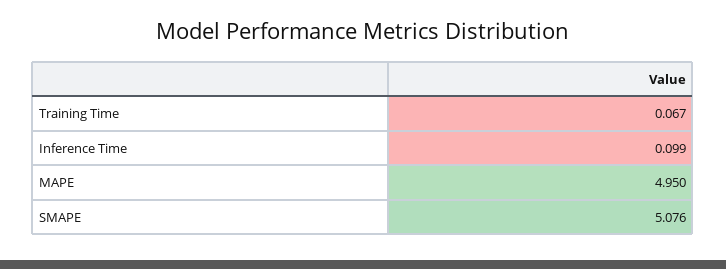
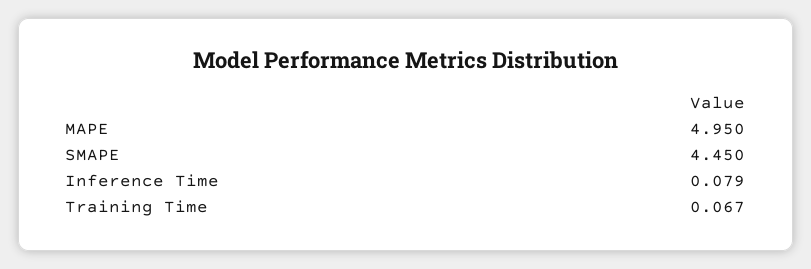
Inference Time: 0.099 -> 0.079
SMAPE: 5.076 -> 4.45

